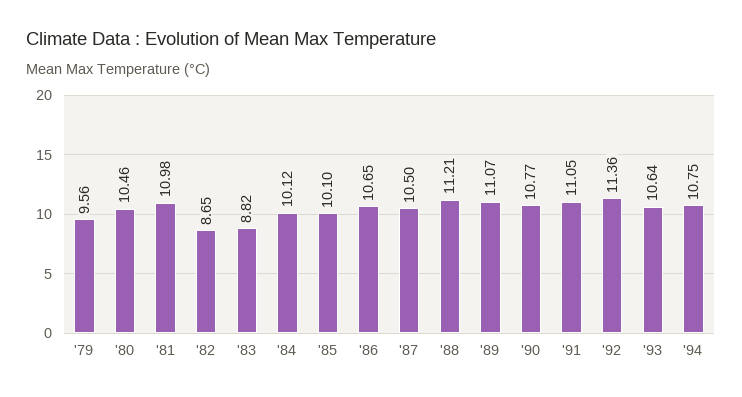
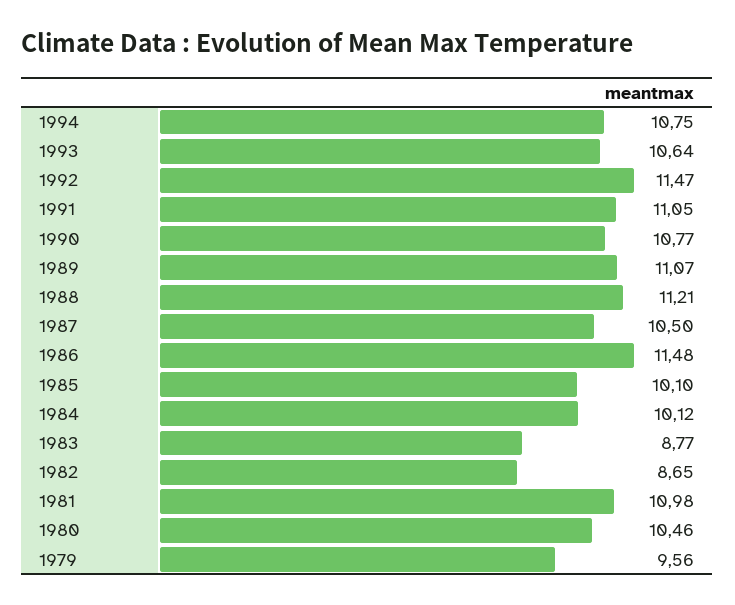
'83: 8.82 -> 8.77
'86: 10.65 -> 11.48
'92: 11.36 -> 11.47

